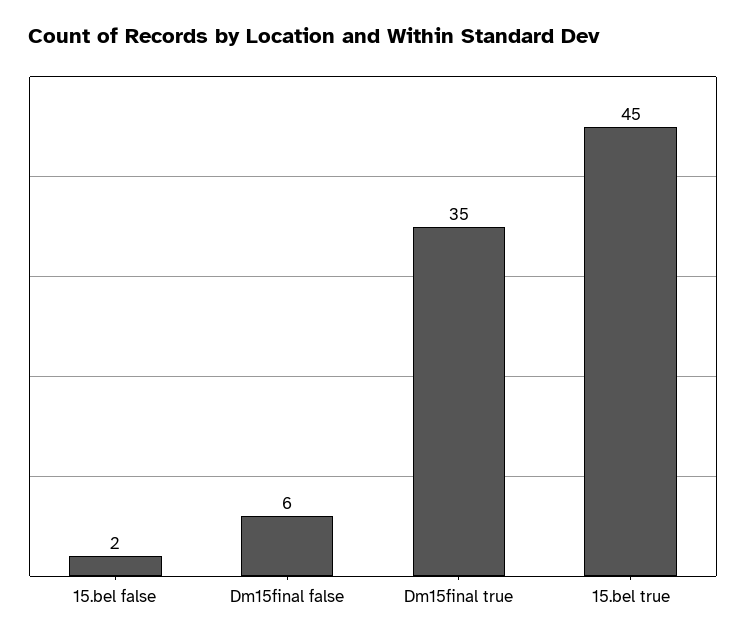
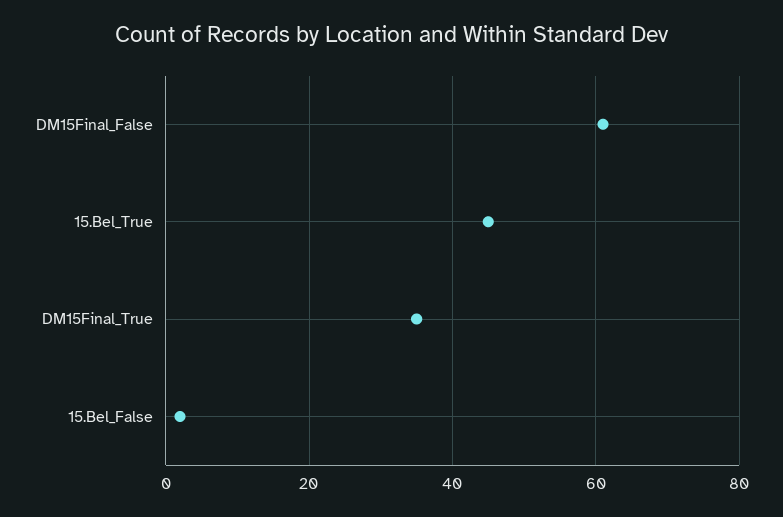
Dm15final false: 6 -> 60

